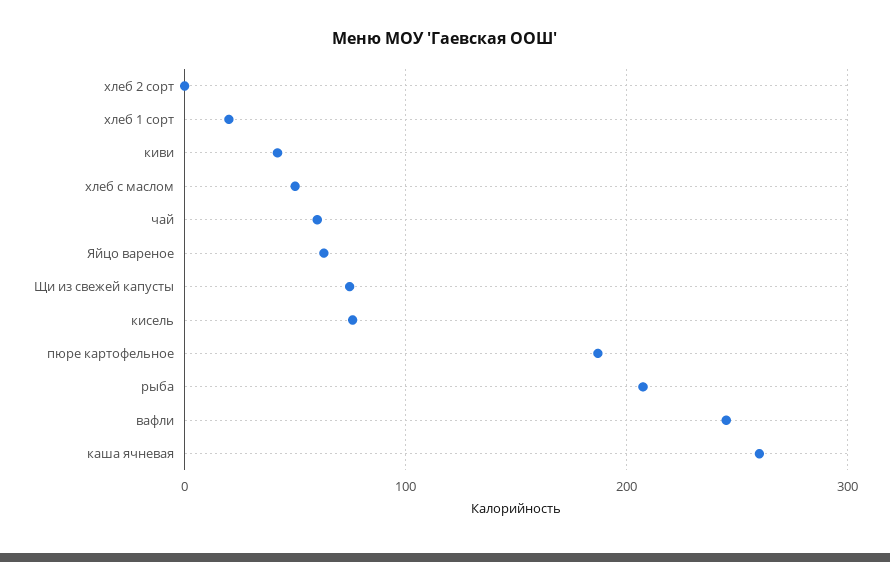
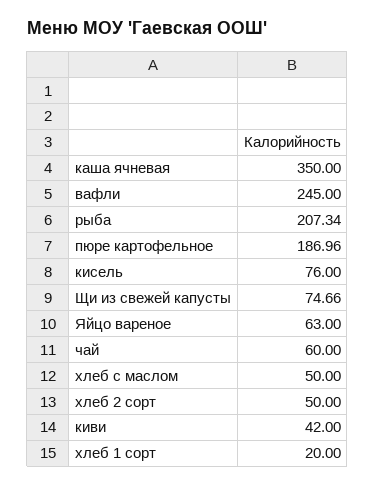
хлеб 2 сорт: 0 -> 50
каша ячневая: 260 -> 350

